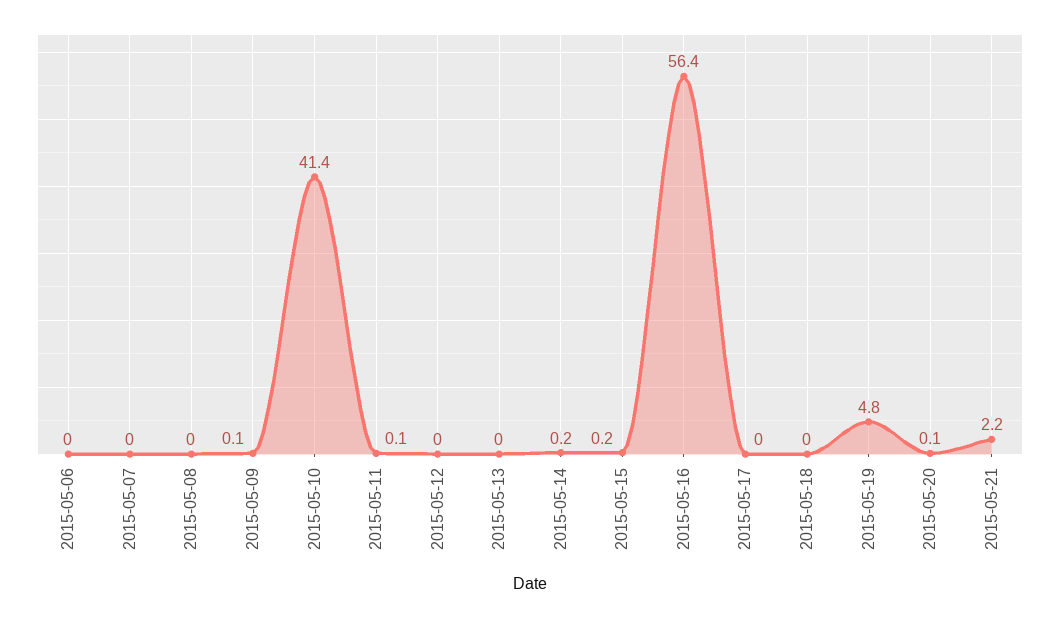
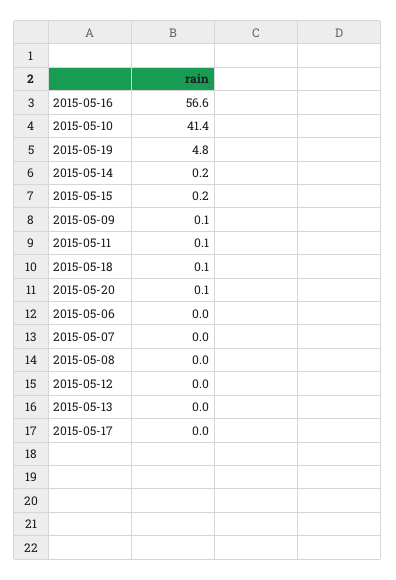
2015-05-16: 56.4 -> 56.6
2015-05-18: 0 -> 0.1
2015-05-21: 2.2 -> none

